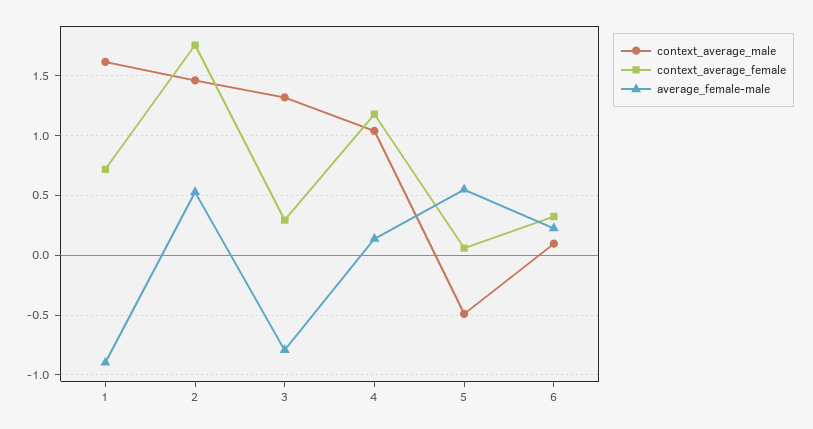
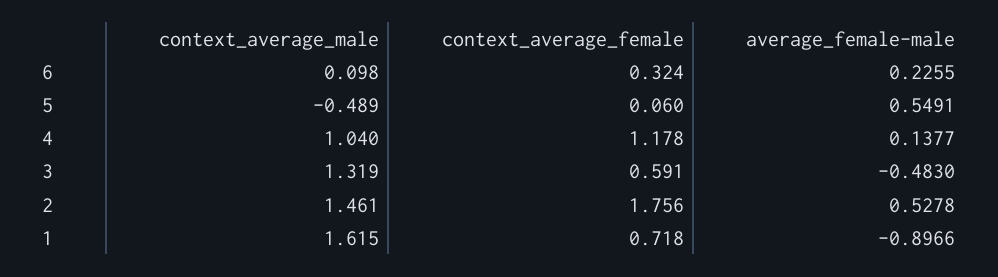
context_average_female, 3: 0.3 -> 0.591
average_female-male, 3: -0.8 -> -0.483

